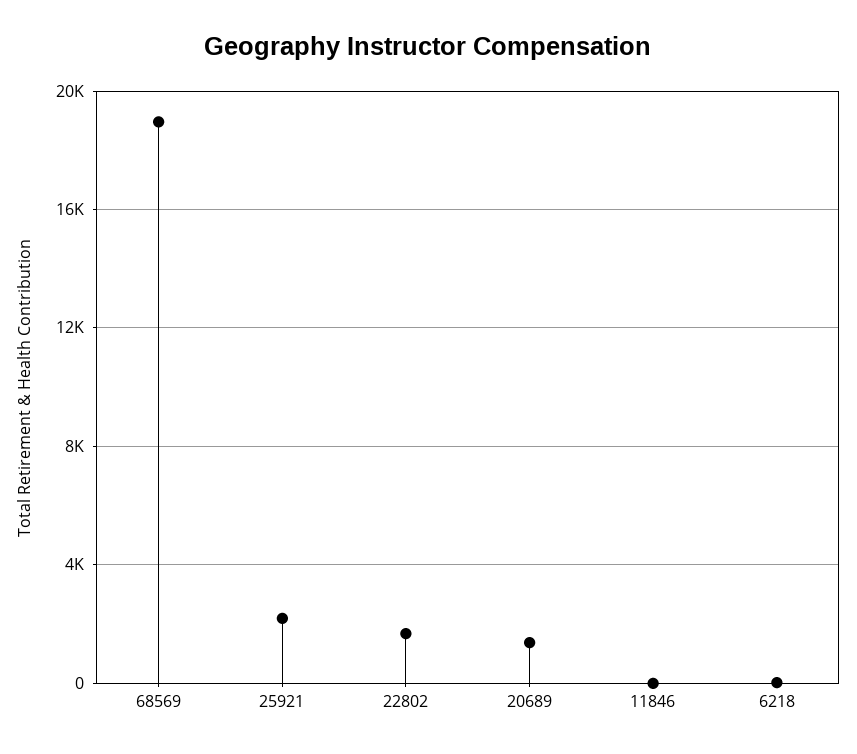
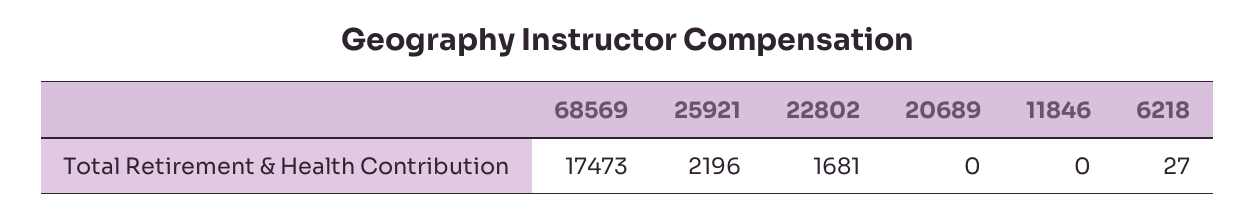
68569: 19000 -> 17473
20689: 1500 -> 0

